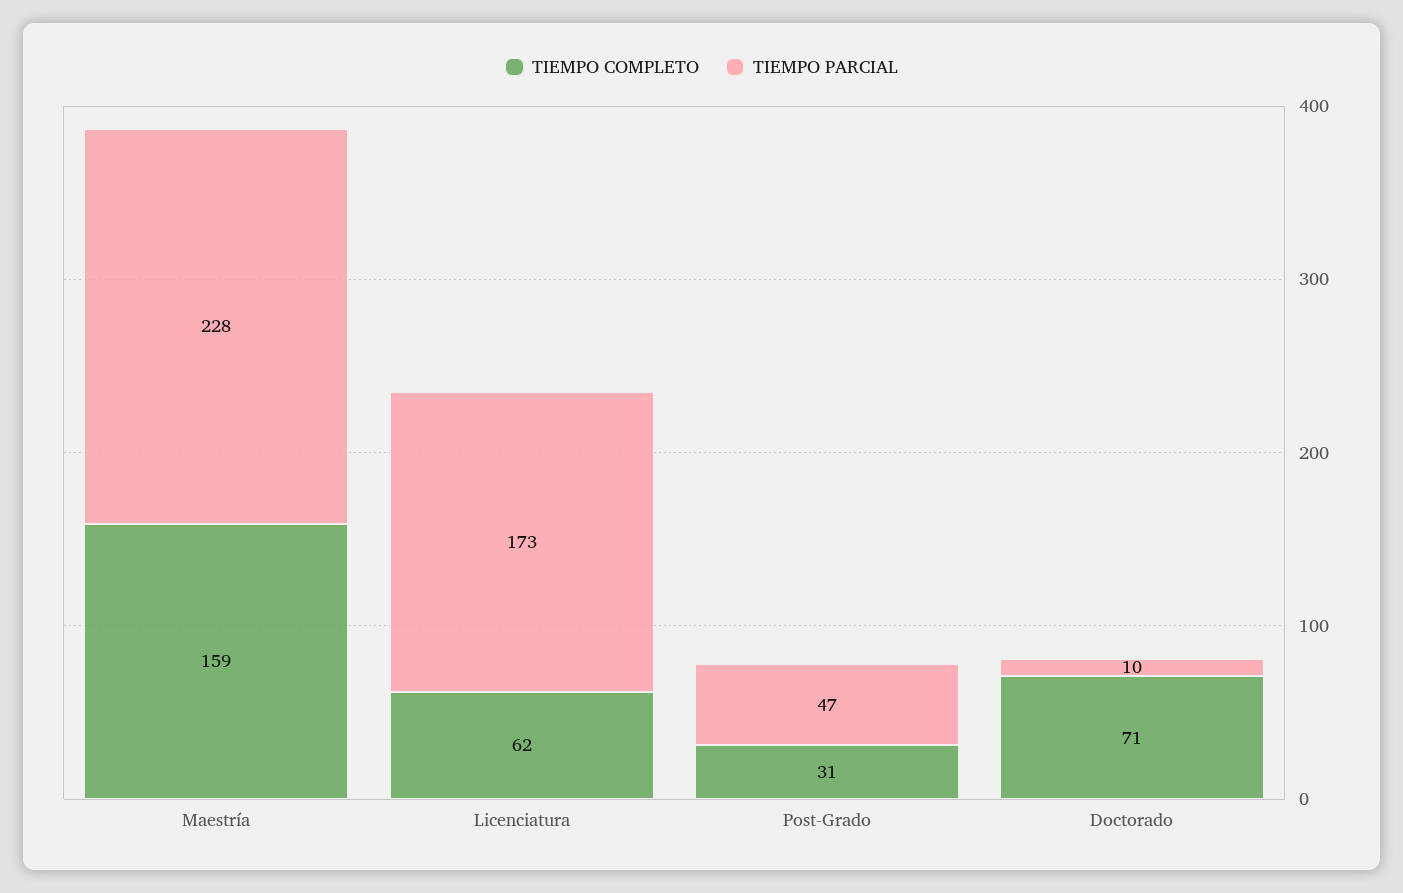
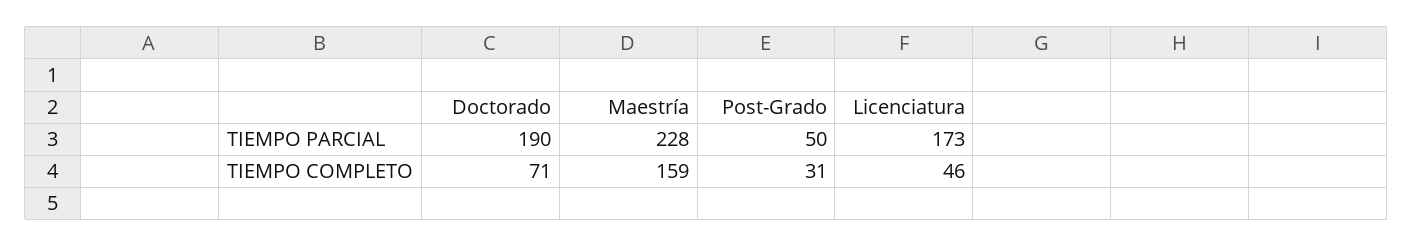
TIEMPO COMPLETO, Licenciatura: 62 -> 46
TIEMPO PARCIAL, Post-Grado: 47 -> 50
TIEMPO PARCIAL, Doctorado: 10 -> 190

